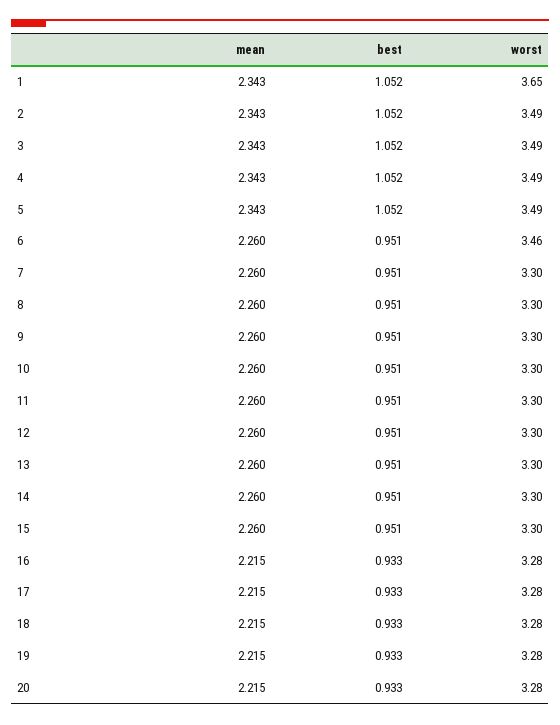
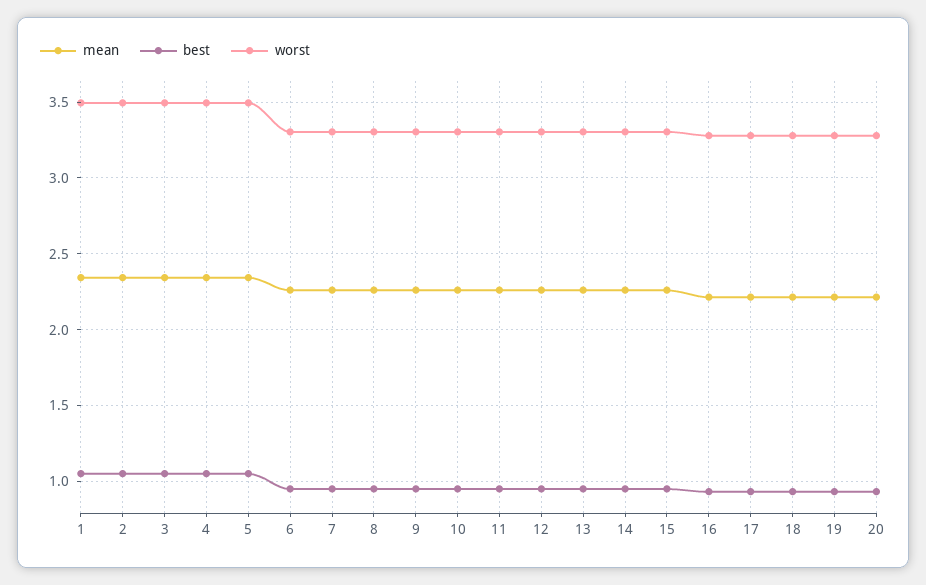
worst, 1: 3.65 -> 3.5
worst, 6: 3.46 -> 3.3

